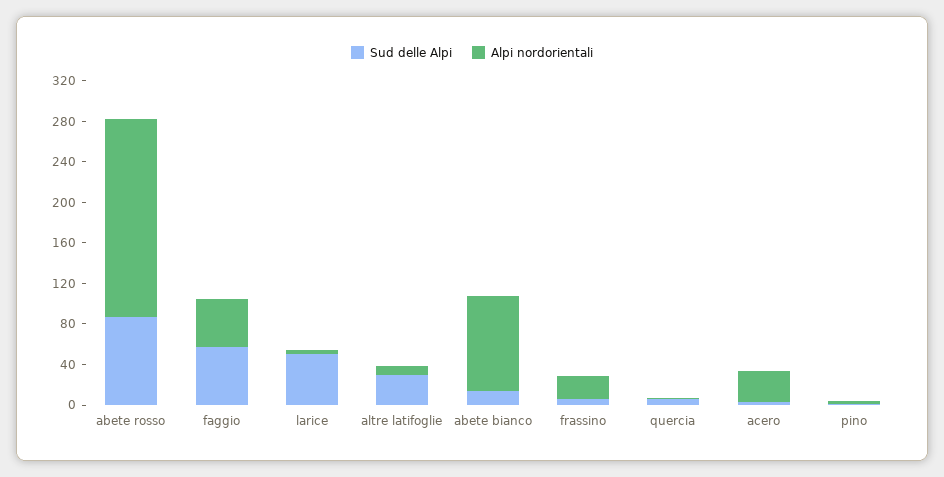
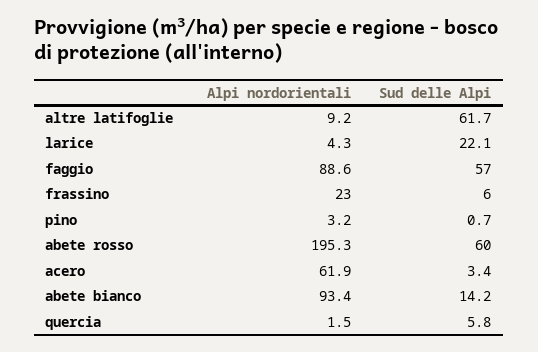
Sud delle Alpi, abete rosso: 90 -> 60
Alpi nordorientali, faggio: 50 -> 88.6
Sud delle Alpi, larice: 50 -> 22.1
Sud delle Alpi, altre latifoglie: 30 -> 61.7
Alpi nordorientali, acero: 30 -> 61.9

